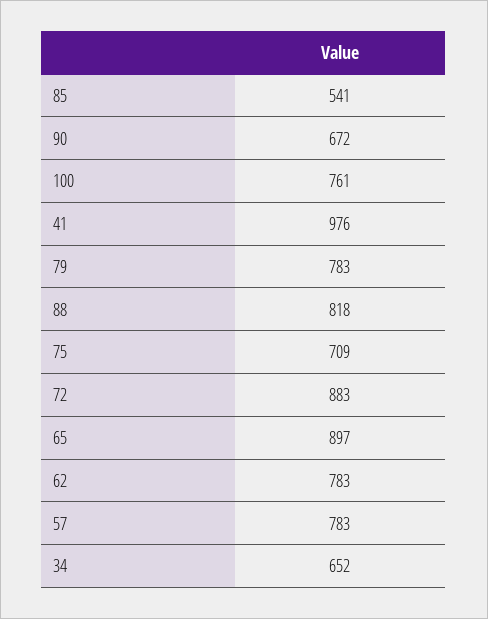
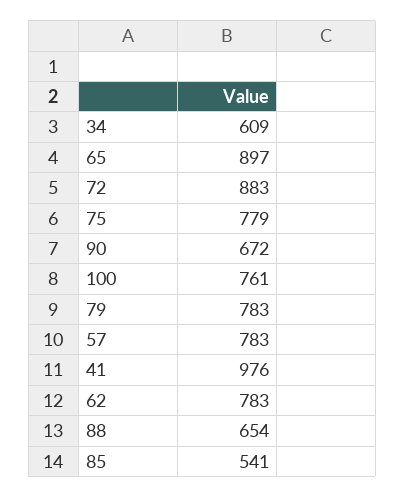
88: 818 -> 654
75: 709 -> 779
34: 652 -> 609

